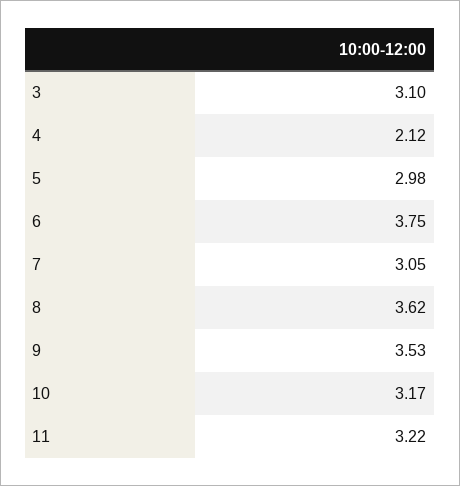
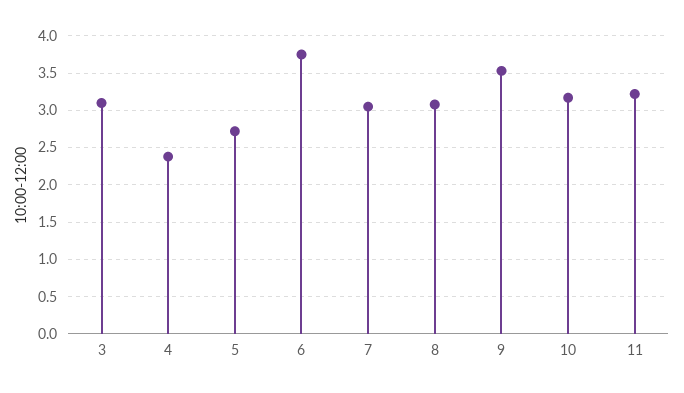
4: 2.12 -> 2.4
5: 2.98 -> 2.7
8: 3.62 -> 3.1

